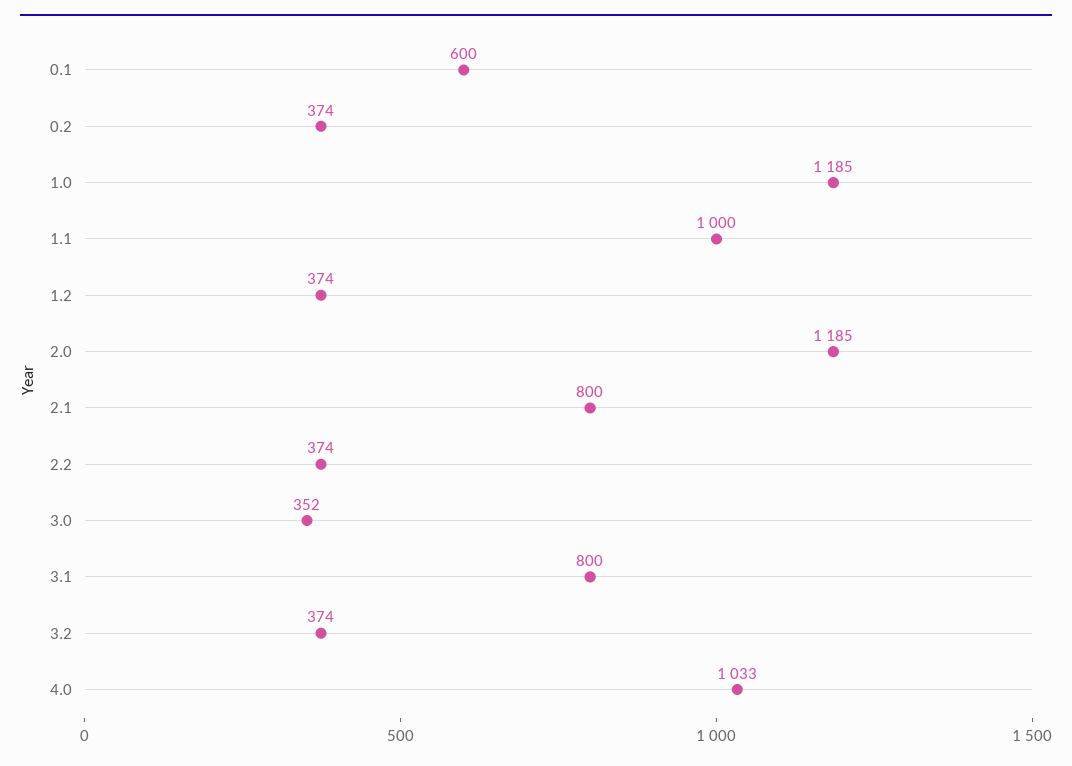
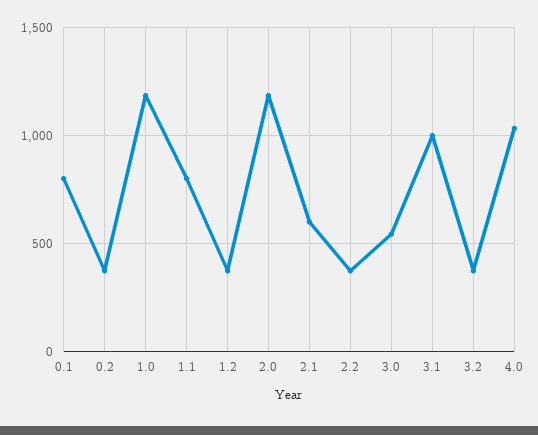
0.1: 600 -> 800
1.1: 1000 -> 800
2.1: 800 -> 600
3.0: 352 -> 550
3.1: 800 -> 1000

